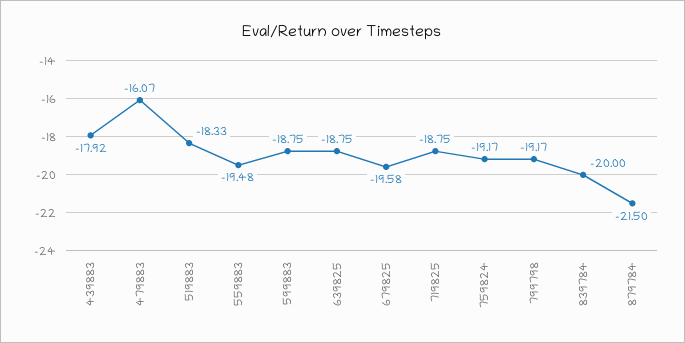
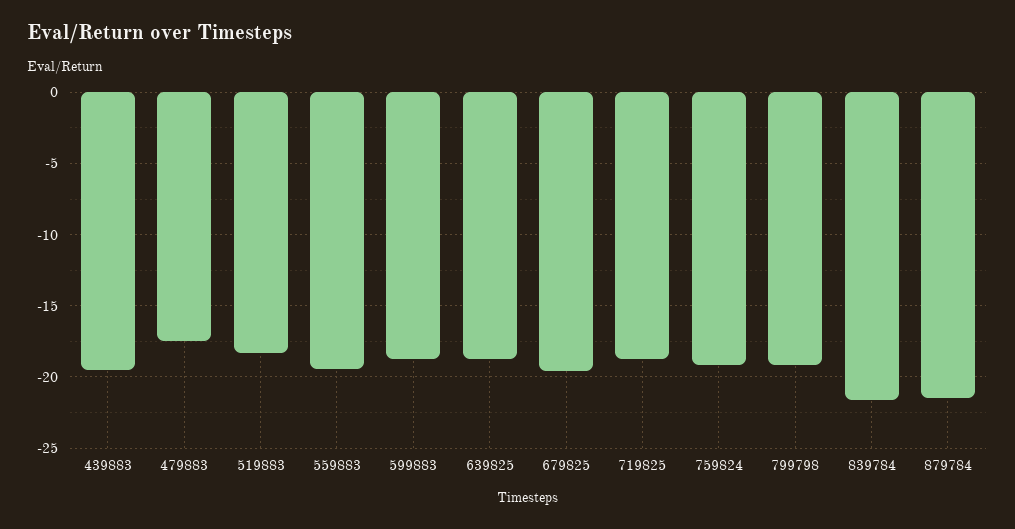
439883: -17.92 -> -19.5
479883: -16.07 -> -17.5
839784: -20 -> -21.5

